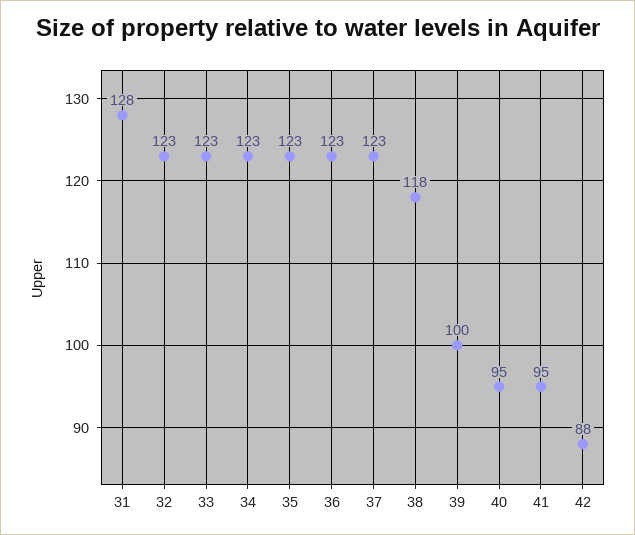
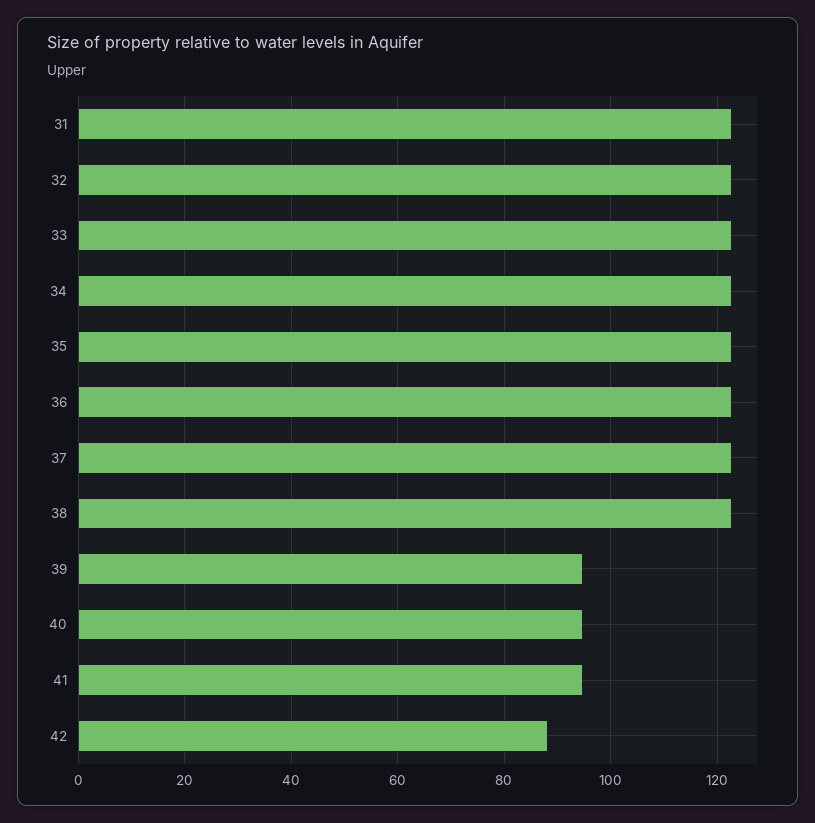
31: 128 -> 122
38: 118 -> 122
39: 100 -> 94

